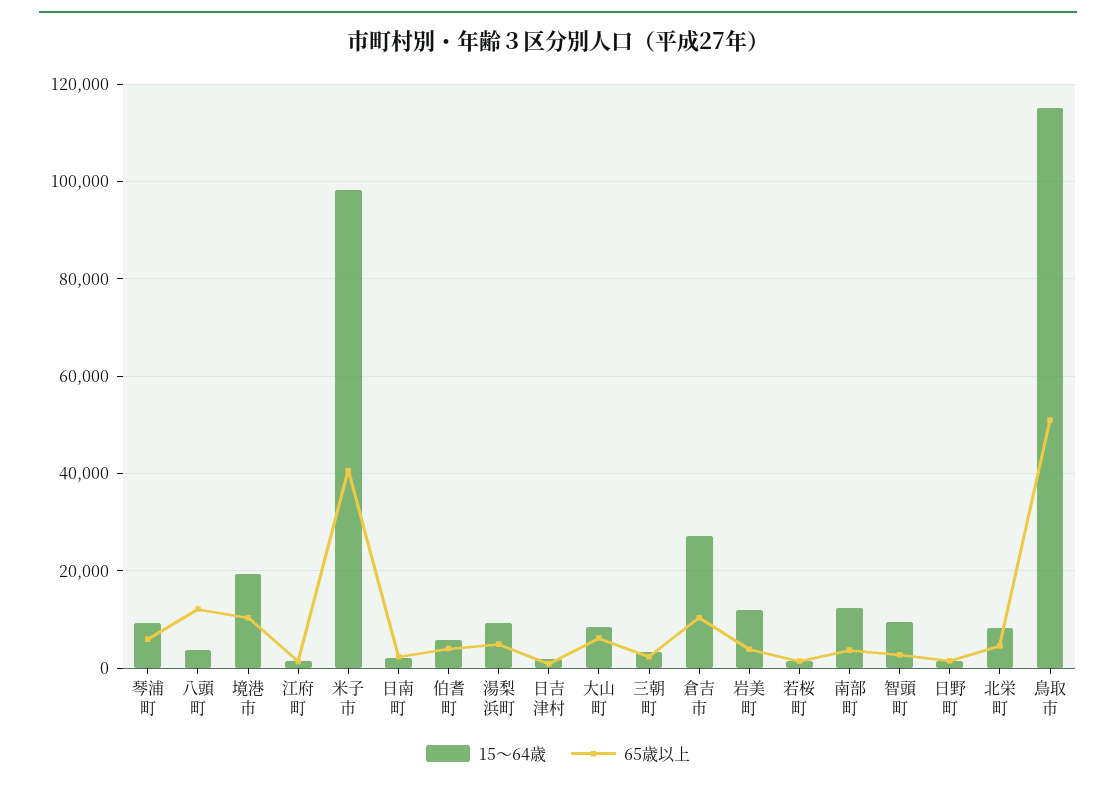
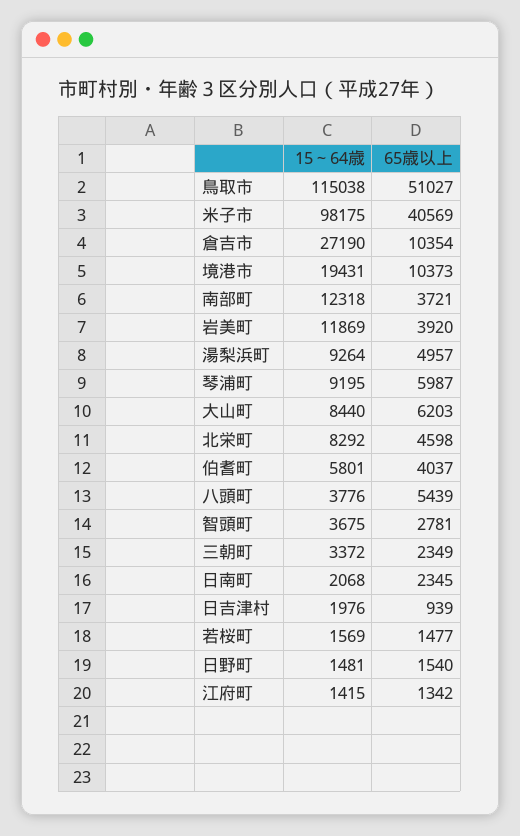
65歳以上, 八頭町: 12000 -> 5439
15～64歳, 智頭町: 10000 -> 3675

